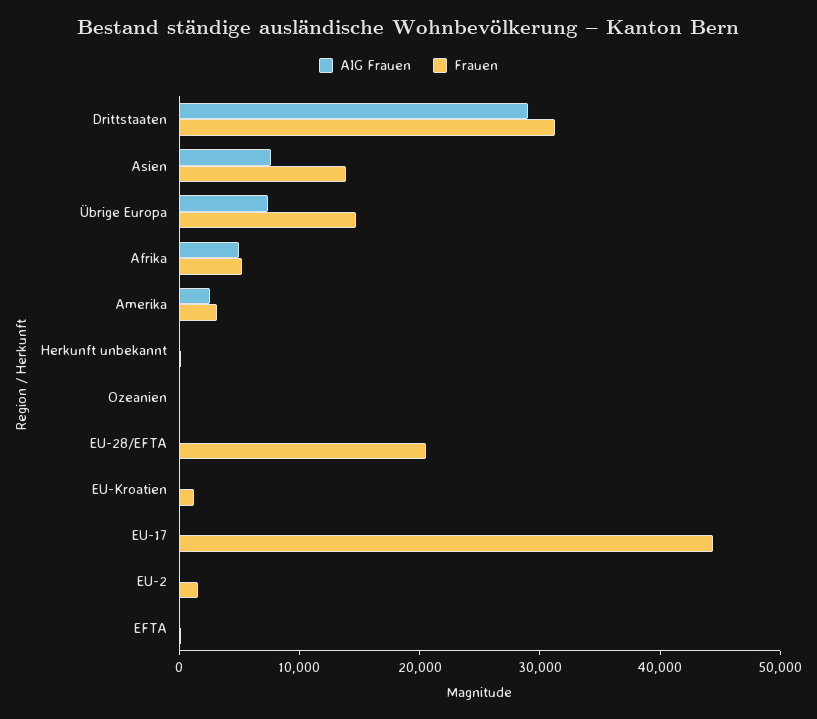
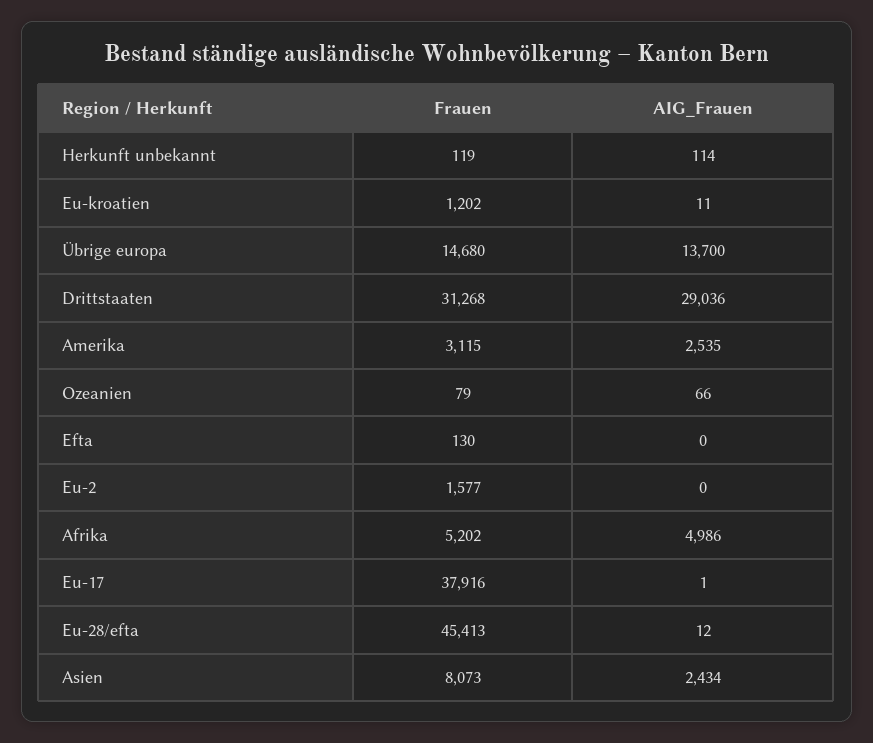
AIG Frauen, Asien: 8000 -> 2434
Frauen, Asien: 14000 -> 8073
AIG Frauen, Übrige Europa: 8000 -> 13700
Frauen, EU-28/EFTA: 20000 -> 45413
Frauen, EU-17: 44000 -> 37916

